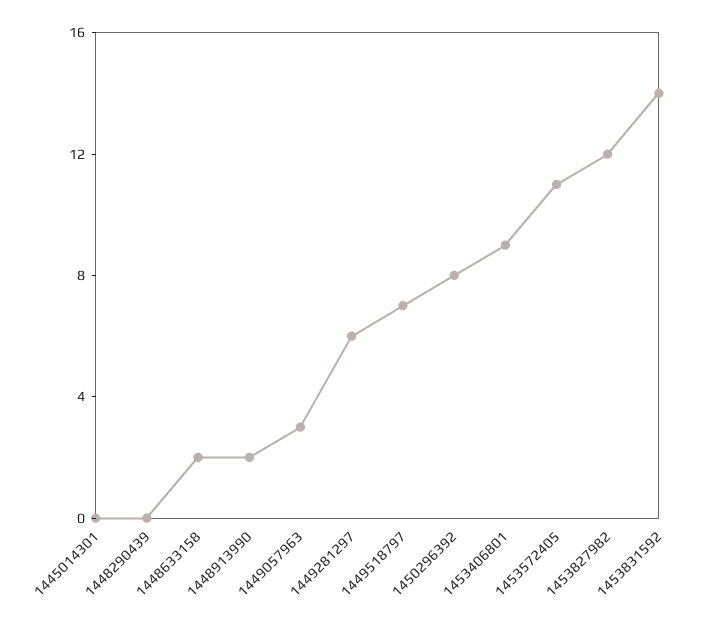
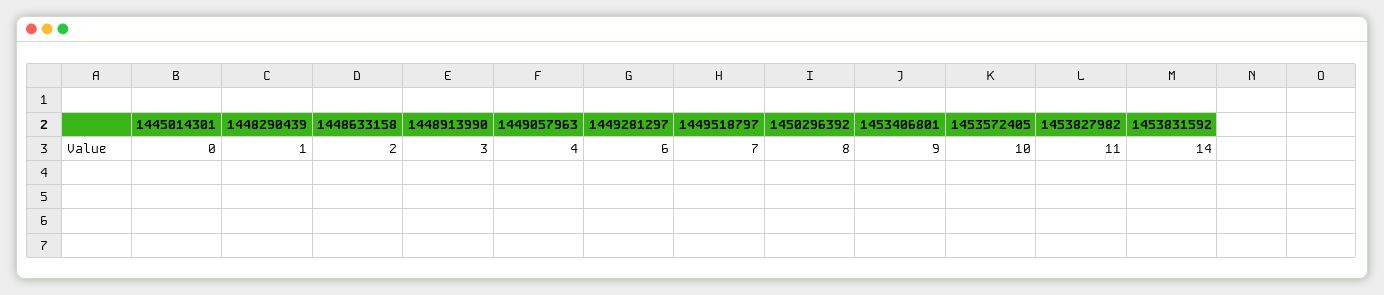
1448290439: 0 -> 1
1448913990: 2 -> 3
1449057963: 3 -> 4
1453572405: 11 -> 10
1453827982: 12 -> 11

